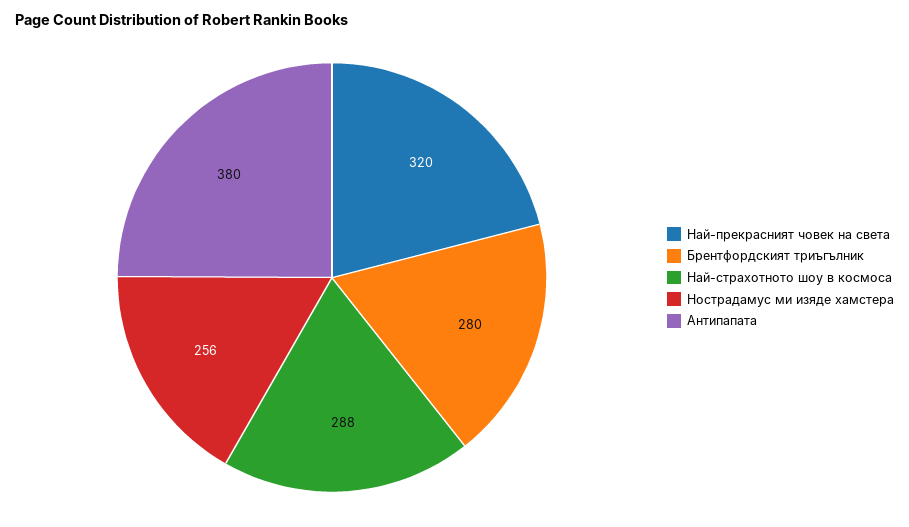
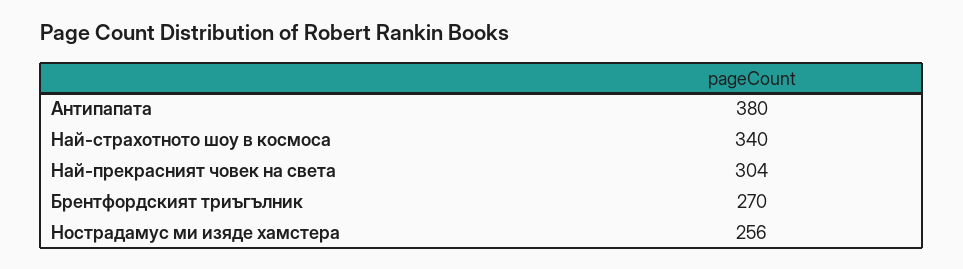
Най-прекрасният човек на света: 320 -> 304
Брентфордският триъгълник: 280 -> 270
Най-страхотното шоу в космоса: 288 -> 340

